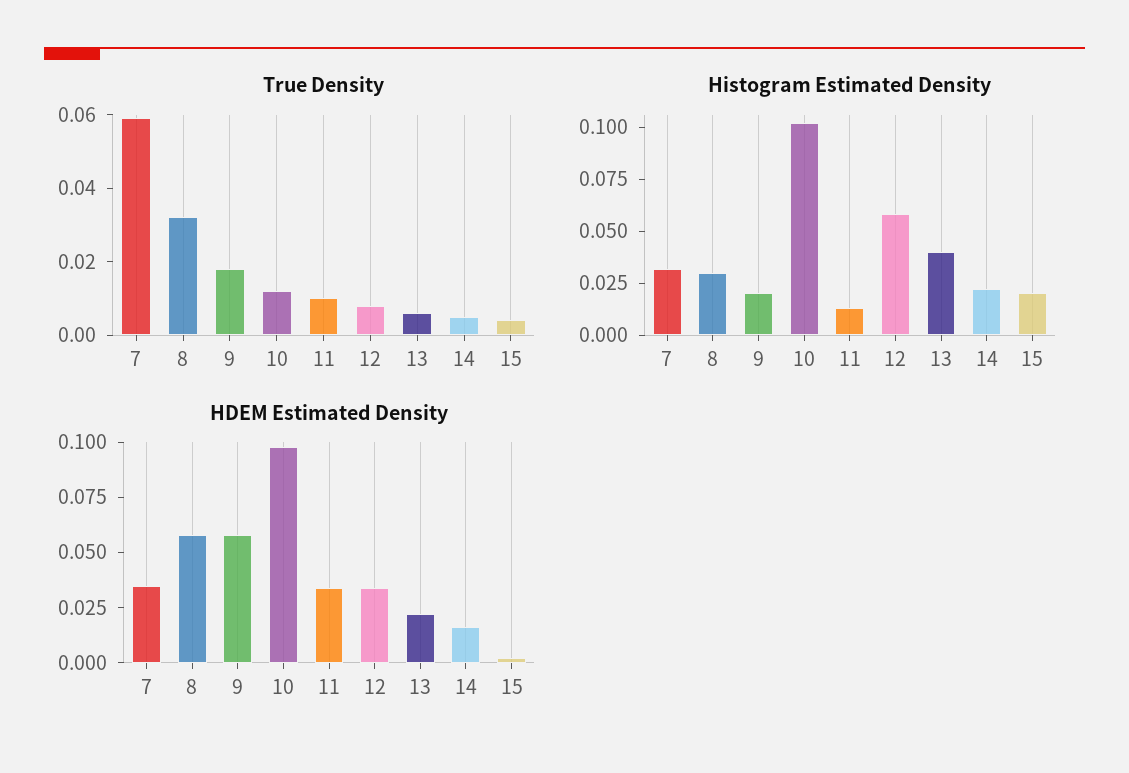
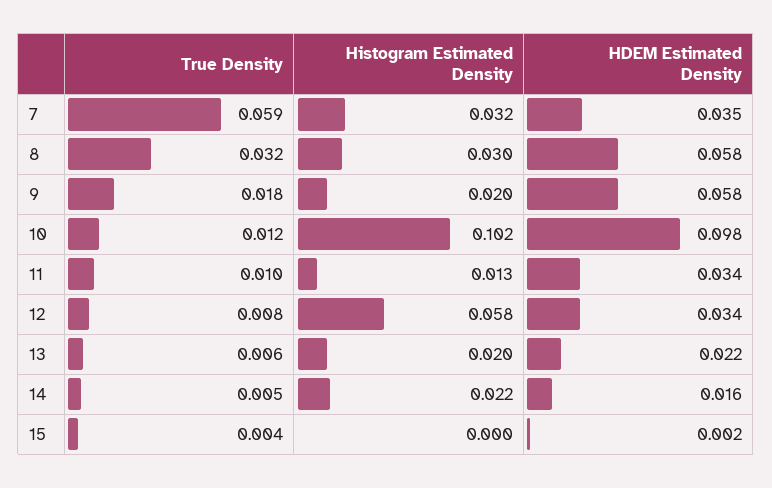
Histogram Estimated Density, 13: 0.04 -> 0.02
Histogram Estimated Density, 15: 0.02 -> 0

